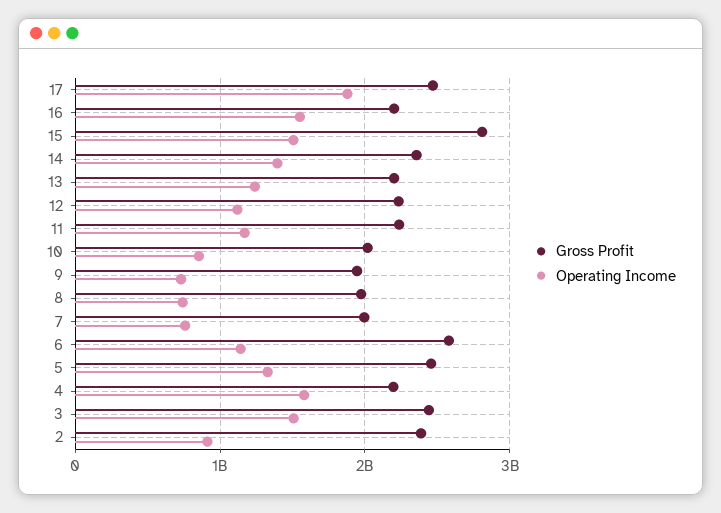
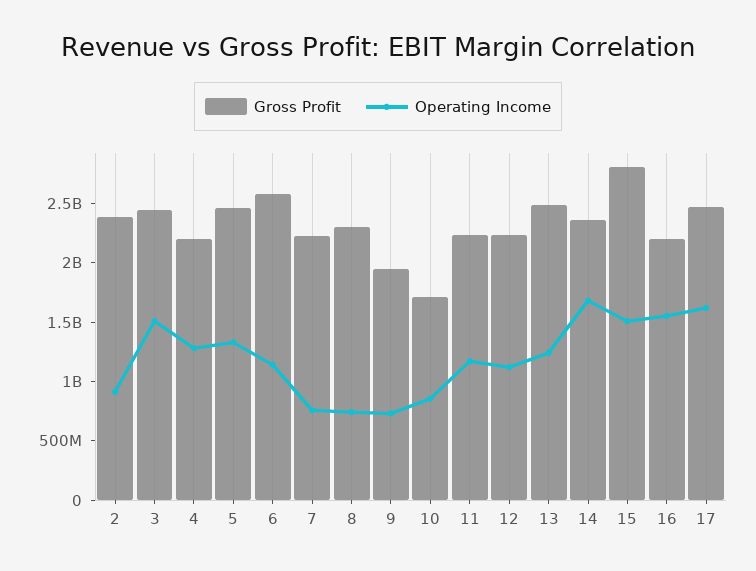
Operating Income, 17: 1900000000 -> 1600000000
Operating Income, 14: 1400000000 -> 1700000000
Gross Profit, 13: 2200000000 -> 2500000000
Gross Profit, 10: 2000000000 -> 1700000000
Gross Profit, 8: 2000000000 -> 2300000000
Gross Profit, 7: 2000000000 -> 2200000000
Operating Income, 4: 1600000000 -> 1300000000

